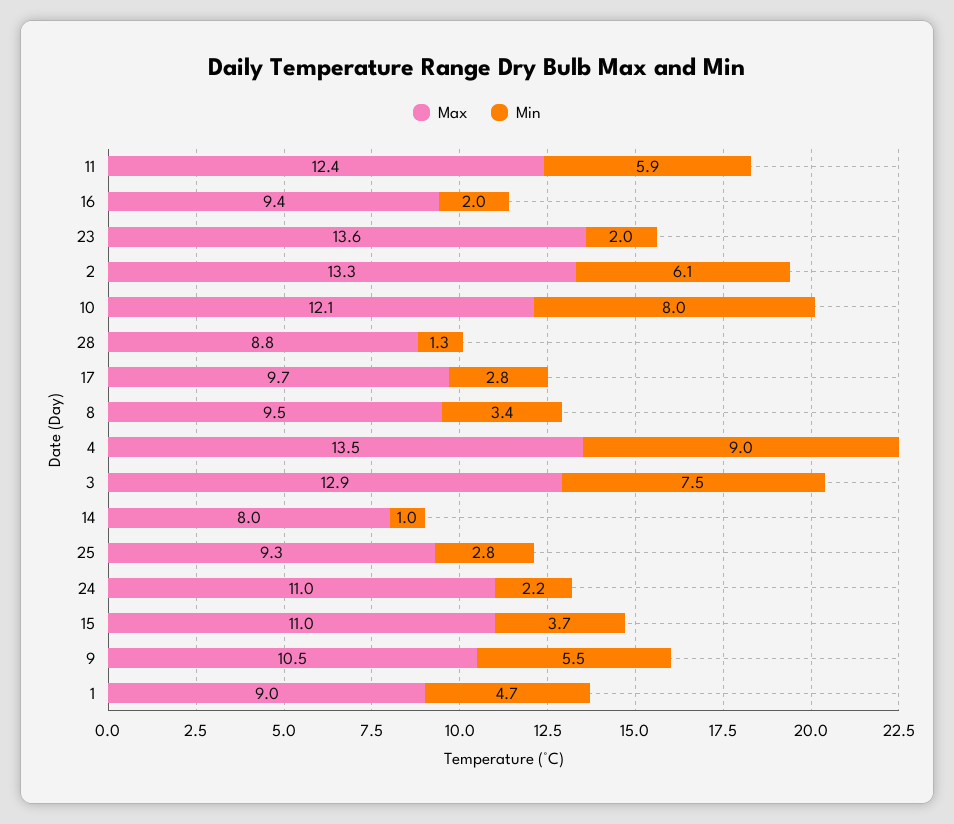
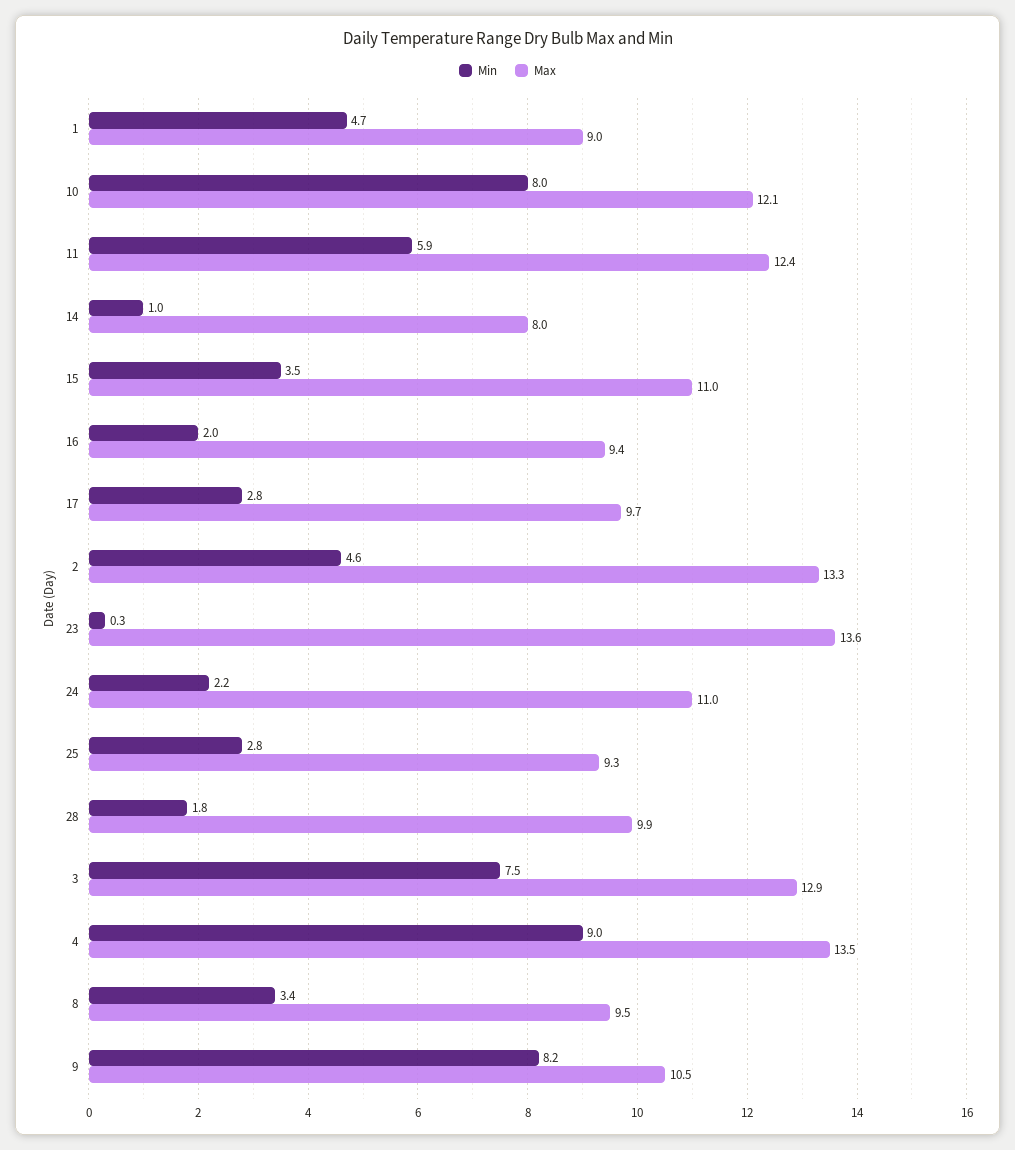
Min, 23: 2 -> 0.3
Min, 2: 6.1 -> 4.6
Max, 28: 8.8 -> 9.9
Min, 28: 1.3 -> 1.8
Min, 15: 3.7 -> 3.5
Min, 9: 5.5 -> 8.2

